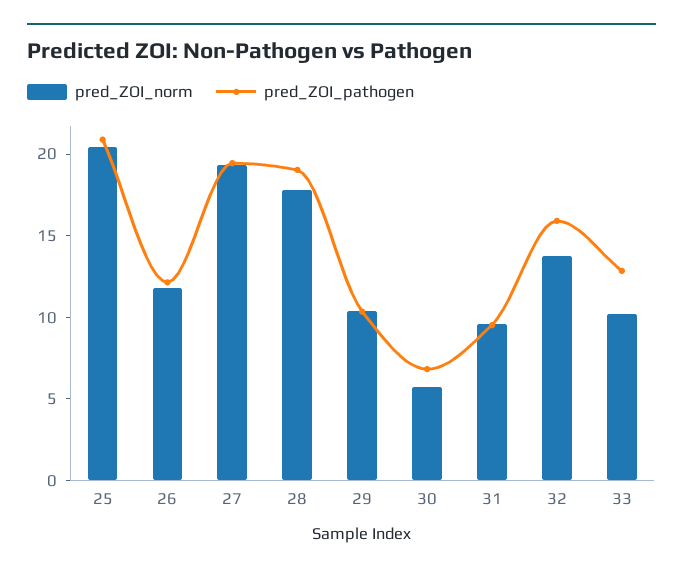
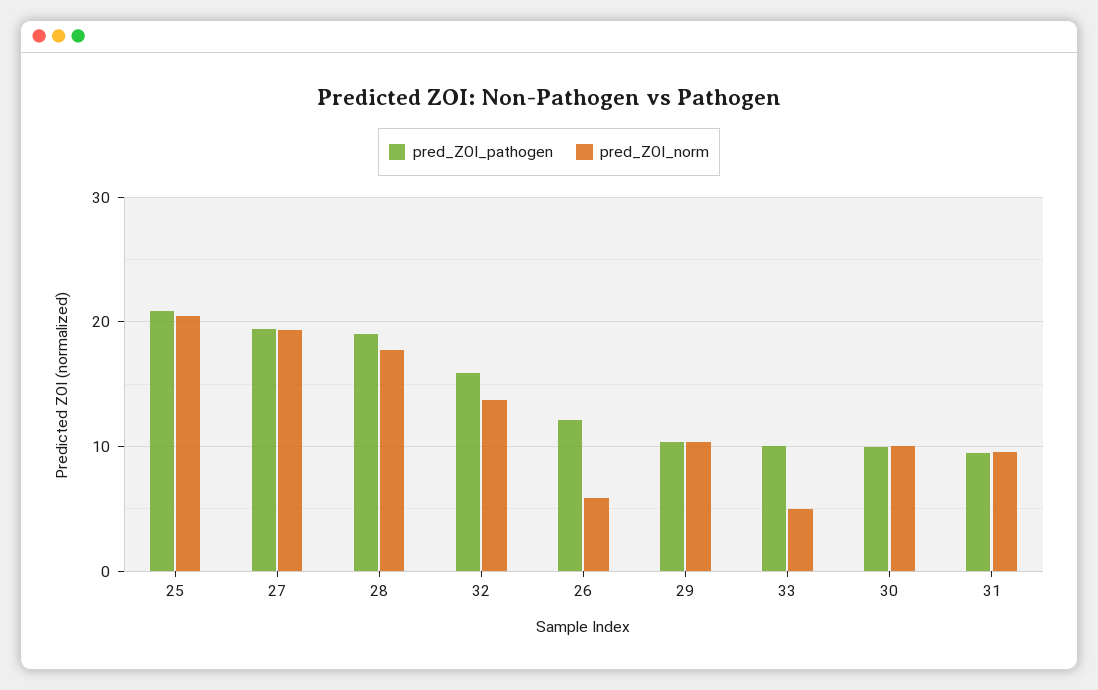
pred_ZOI_norm, 26: 12 -> 6
pred_ZOI_norm, 30: 6 -> 10
pred_ZOI_pathogen, 30: 7 -> 10
pred_ZOI_norm, 33: 10 -> 5
pred_ZOI_pathogen, 33: 13 -> 10

